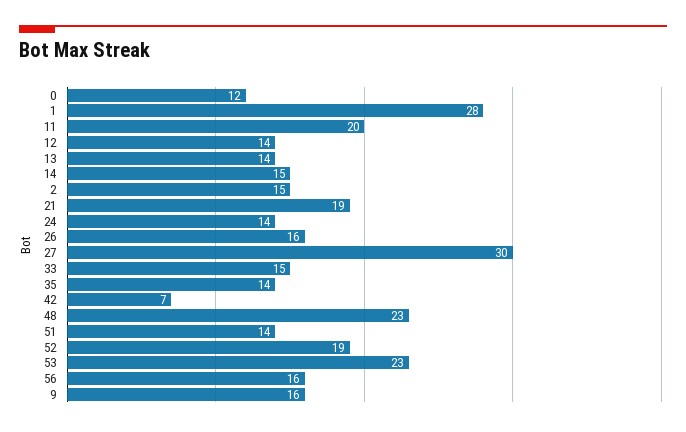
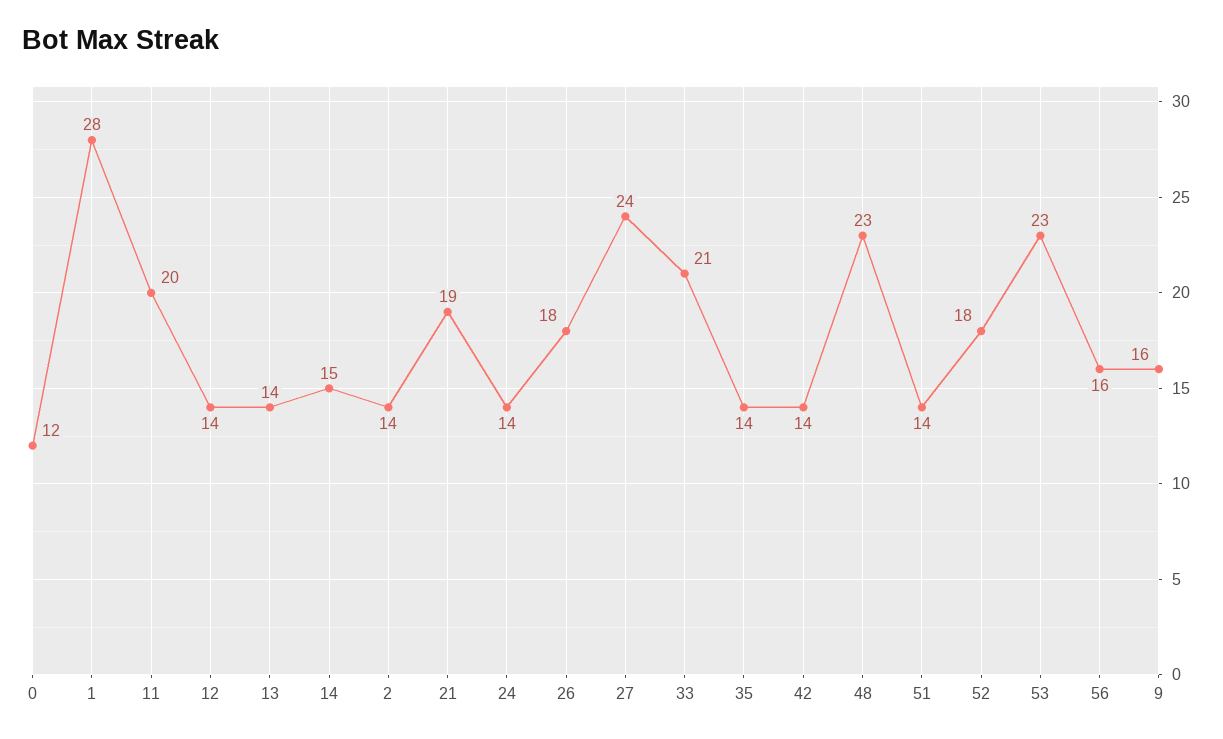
2: 15 -> 14
26: 16 -> 18
27: 30 -> 24
33: 15 -> 21
42: 7 -> 14
52: 19 -> 18

